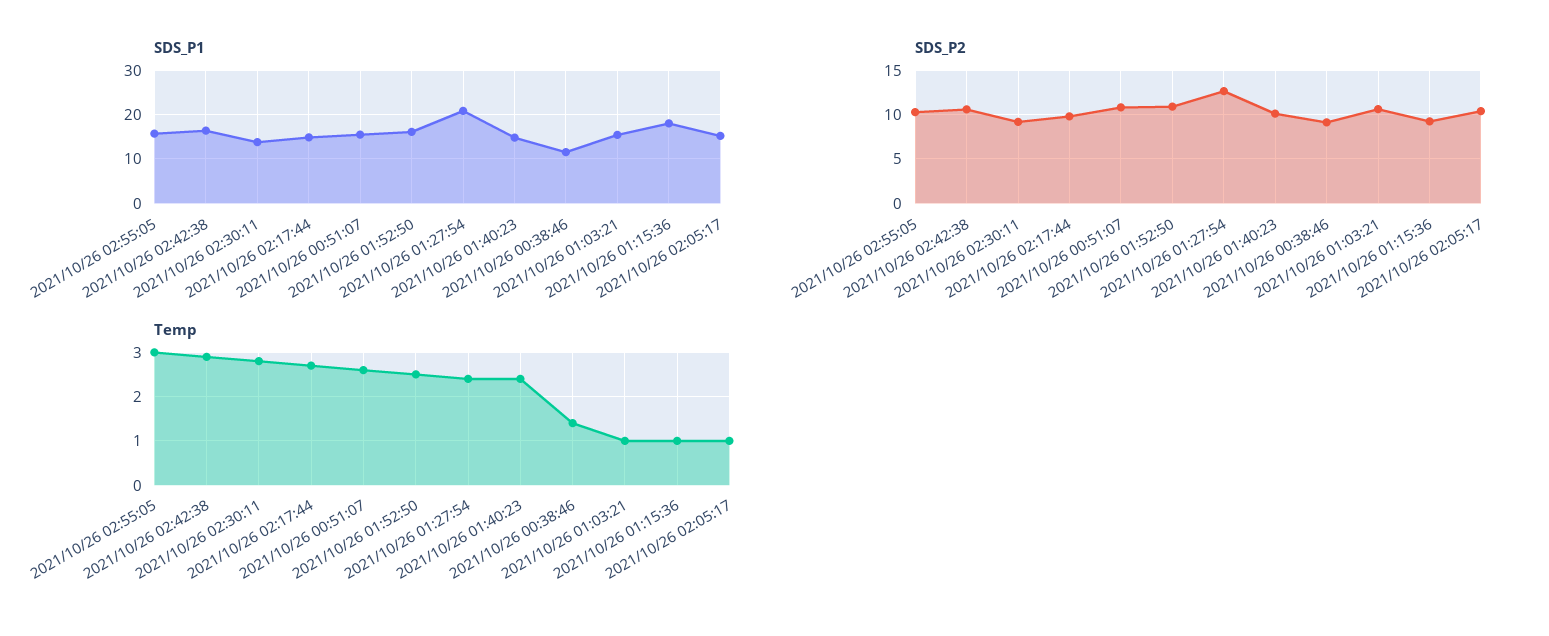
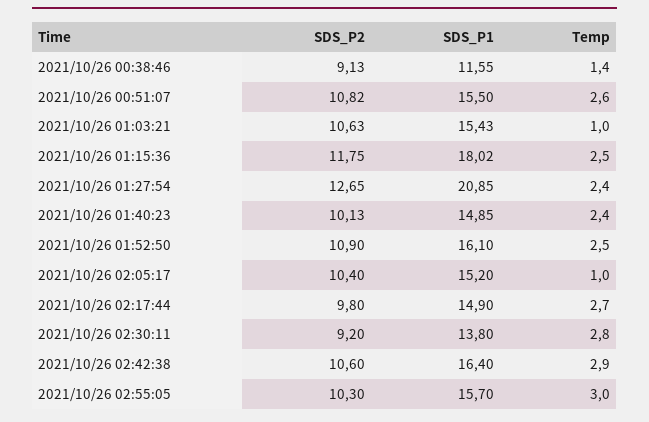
SDS_P2, 2021/10/26 01:15:36: 9 -> 11.75
Temp, 2021/10/26 01:15:36: 1 -> 2.5

